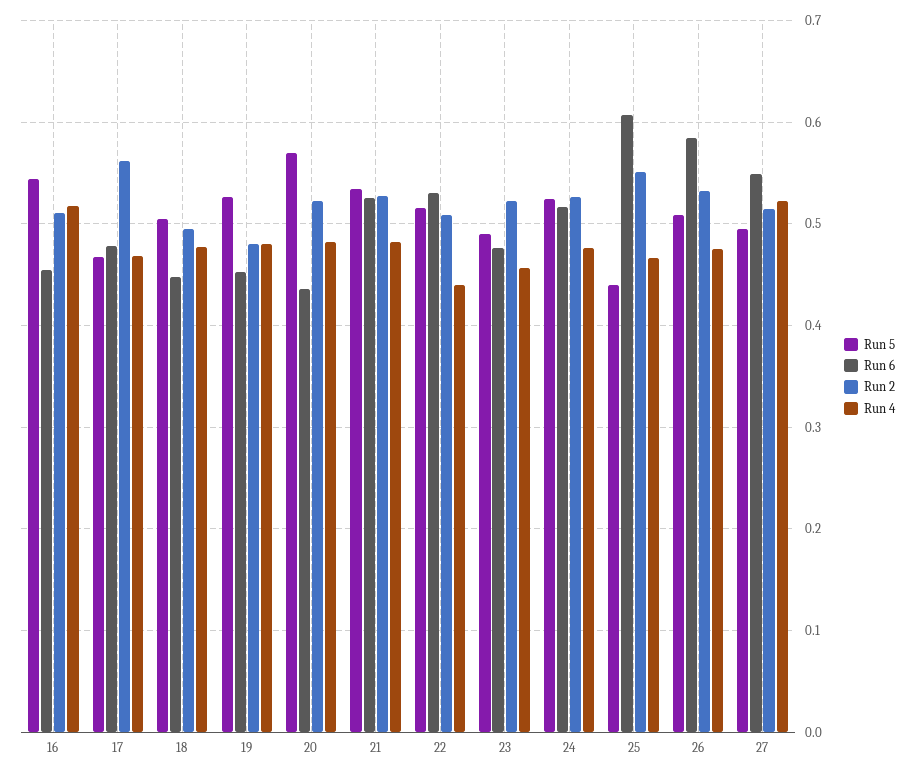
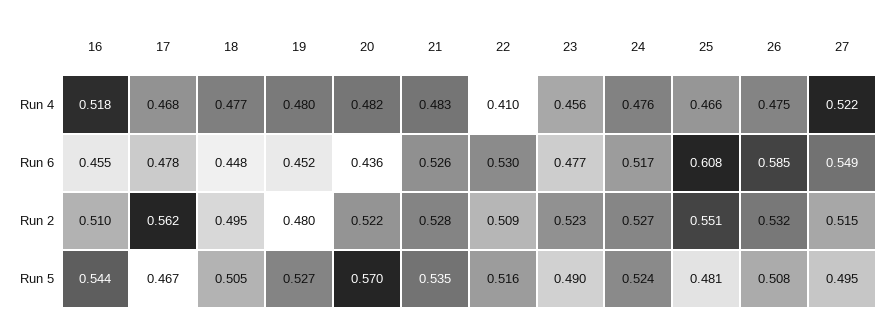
Run 4, 22: 0.44 -> 0.41
Run 5, 25: 0.44 -> 0.481

